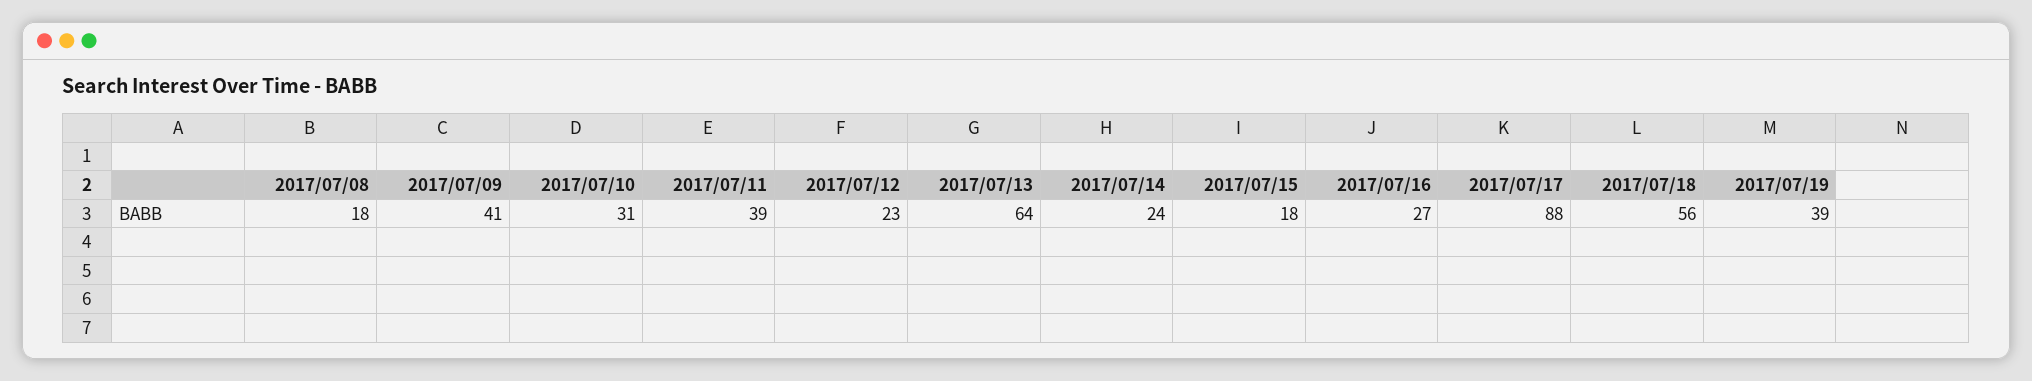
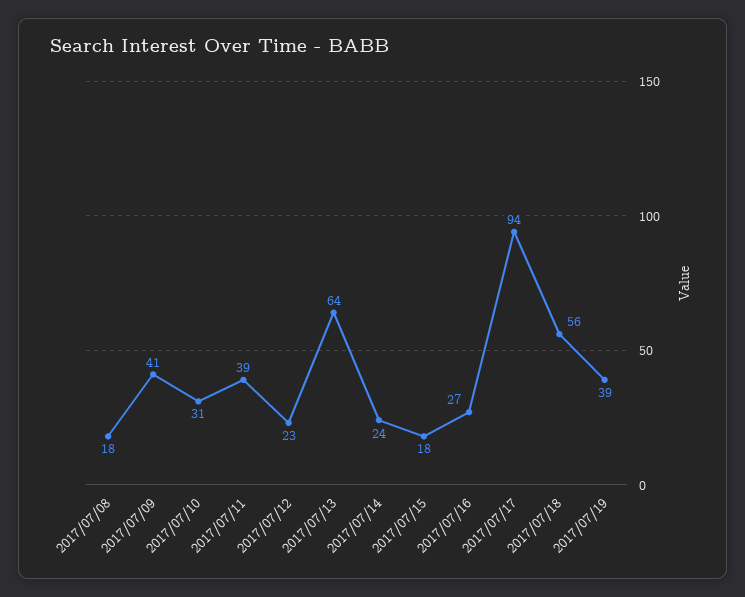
2017/07/17: 88 -> 94

